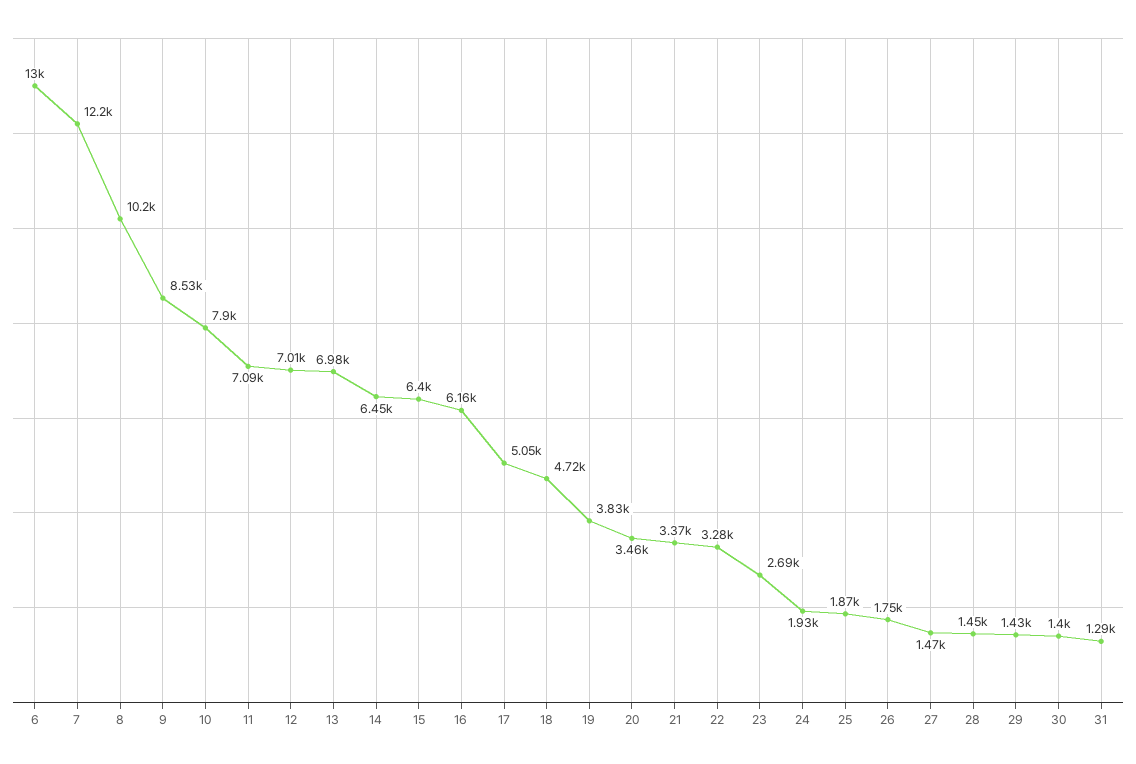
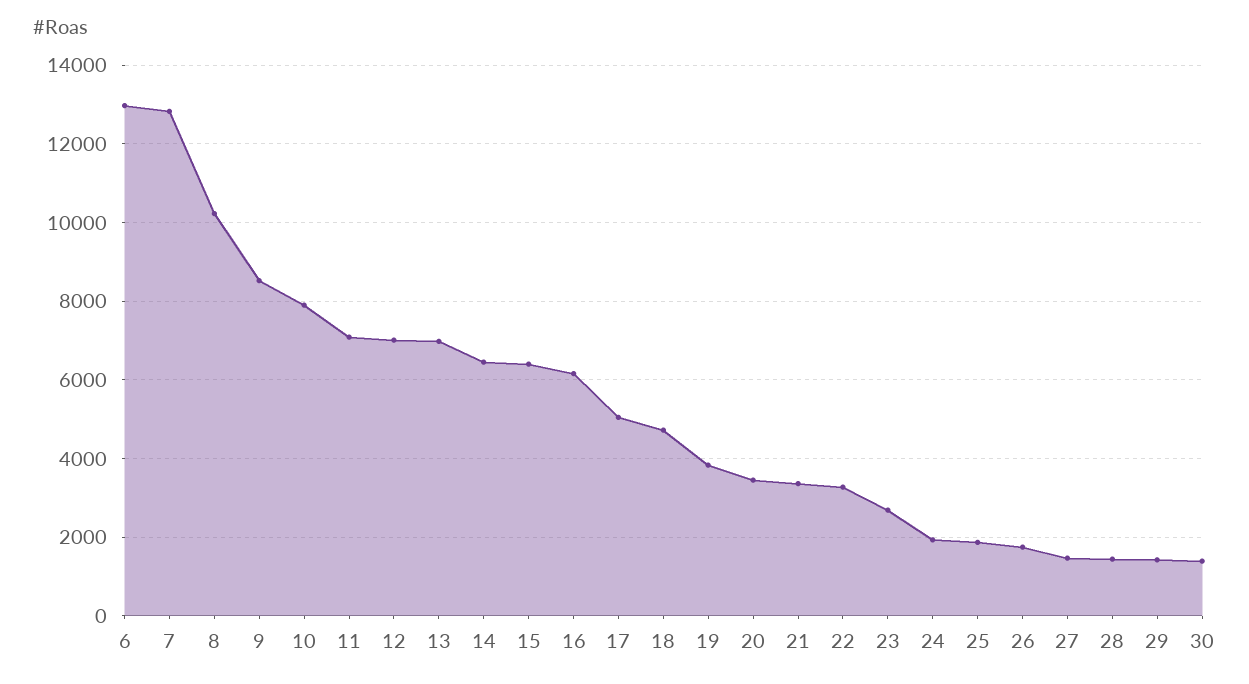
7: 12200 -> 12800
31: 1290 -> none

